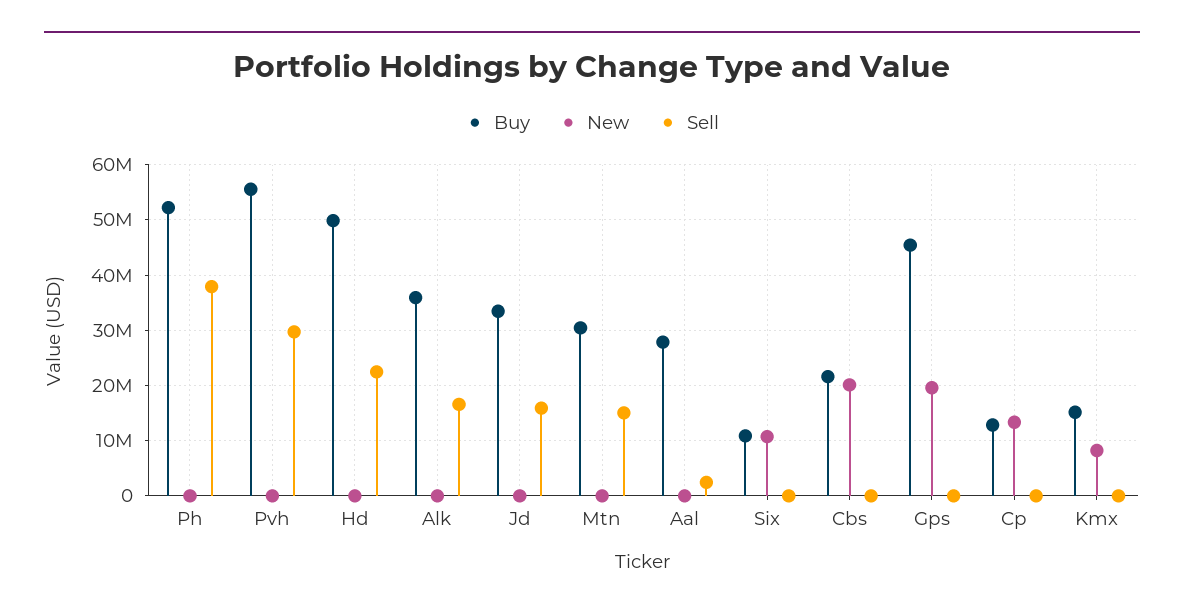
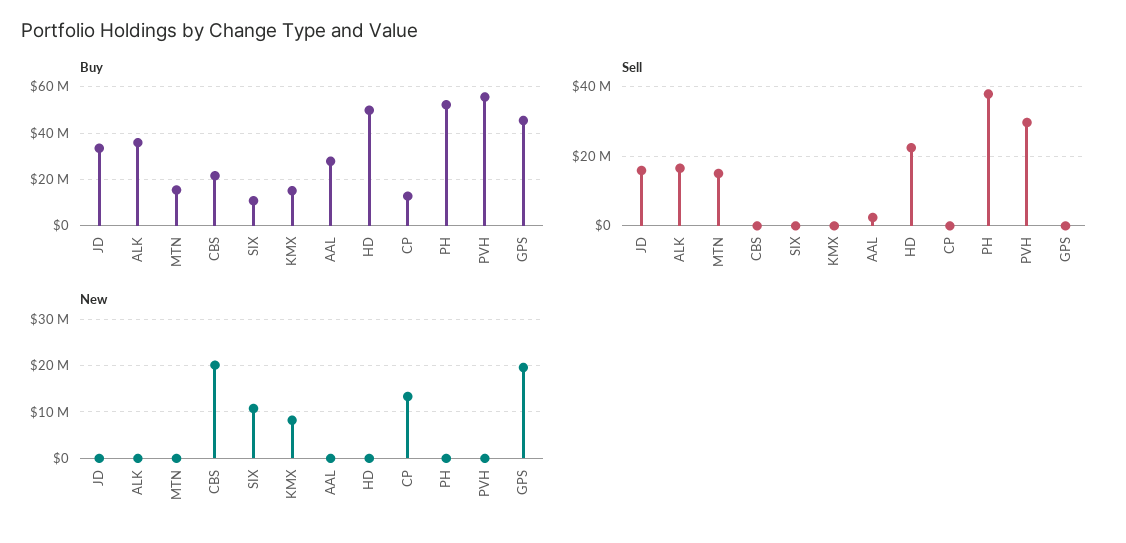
Buy, Mtn: 30000000 -> 15000000

